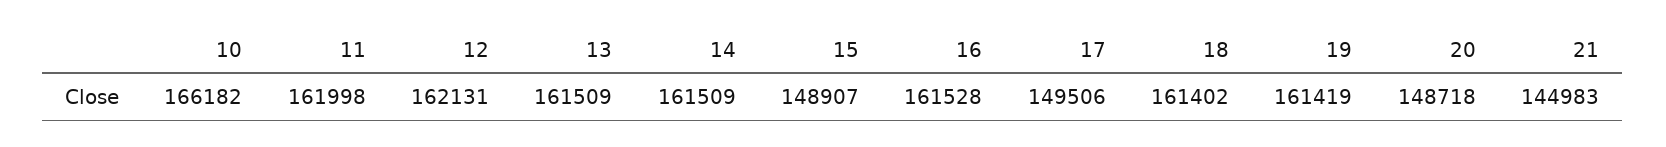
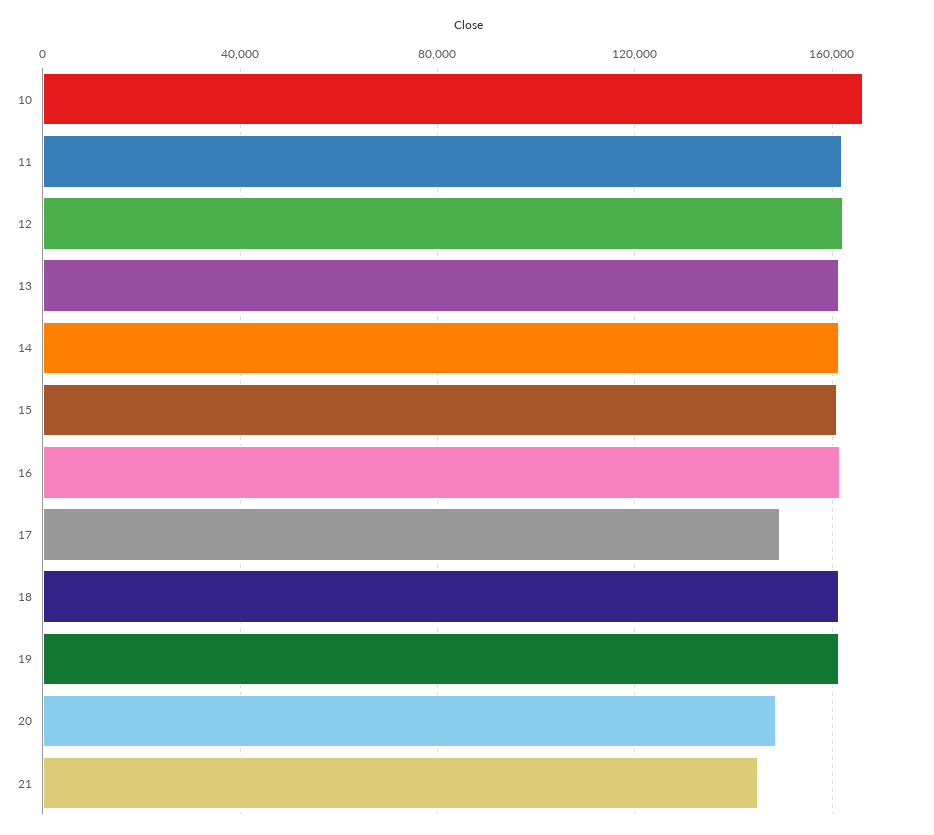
15: 148907 -> 160000

